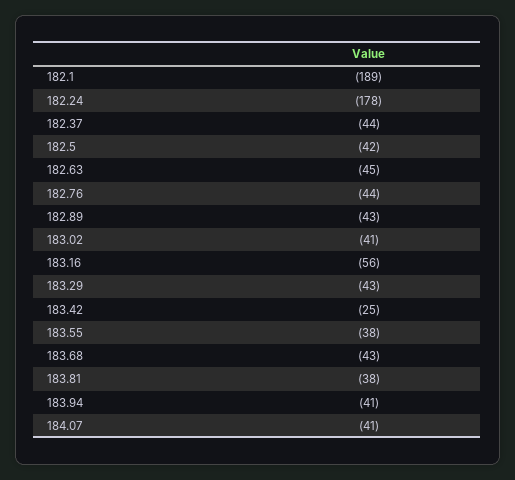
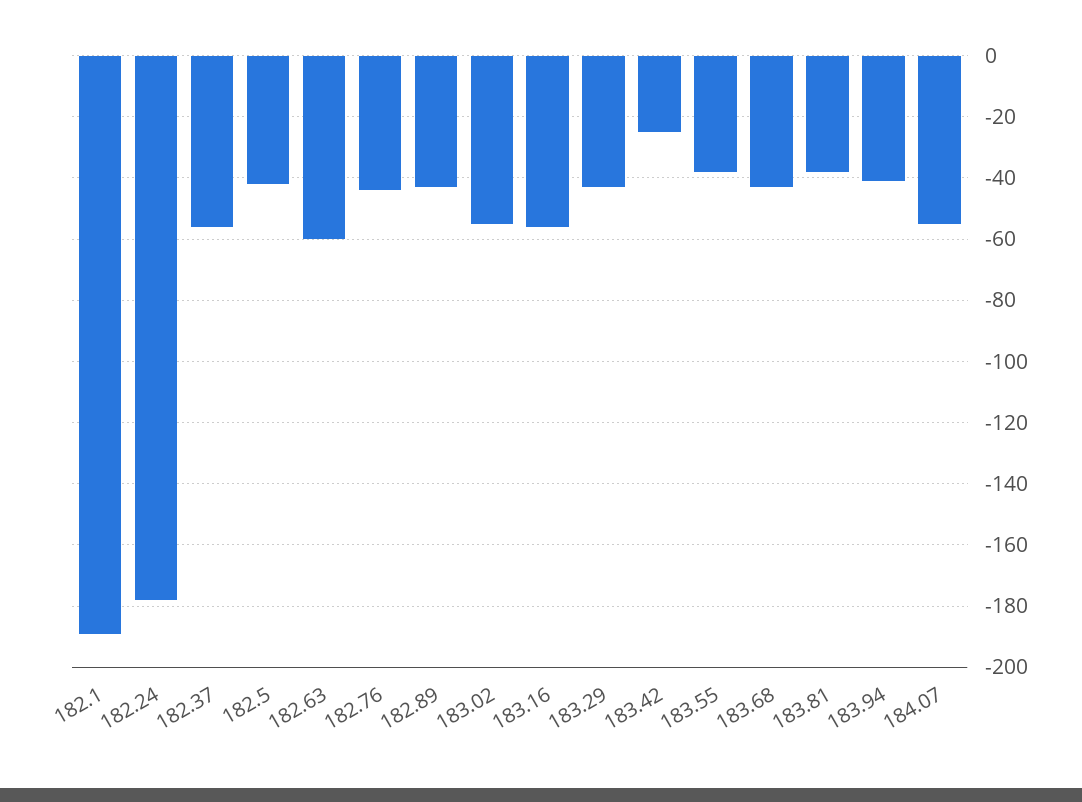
182.37: -44 -> -55
182.63: -45 -> -60
183.02: -41 -> -55
184.07: -41 -> -55

